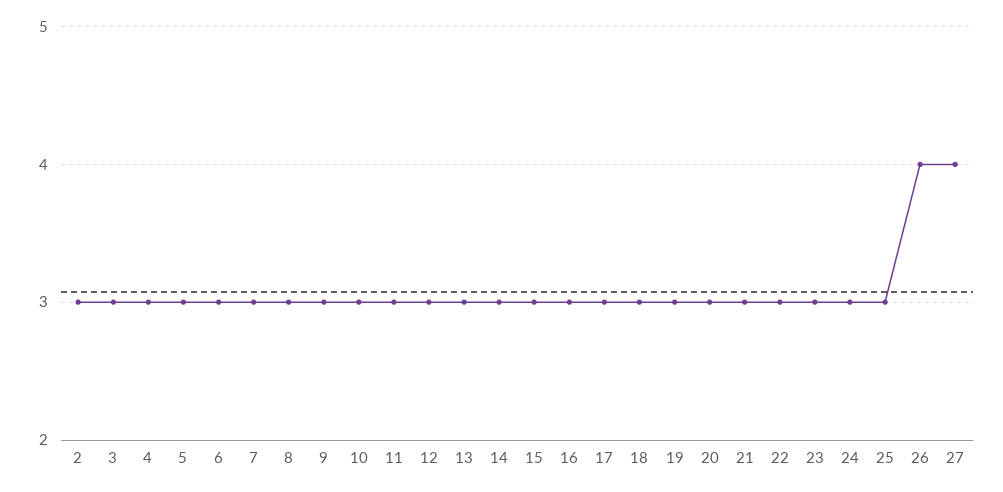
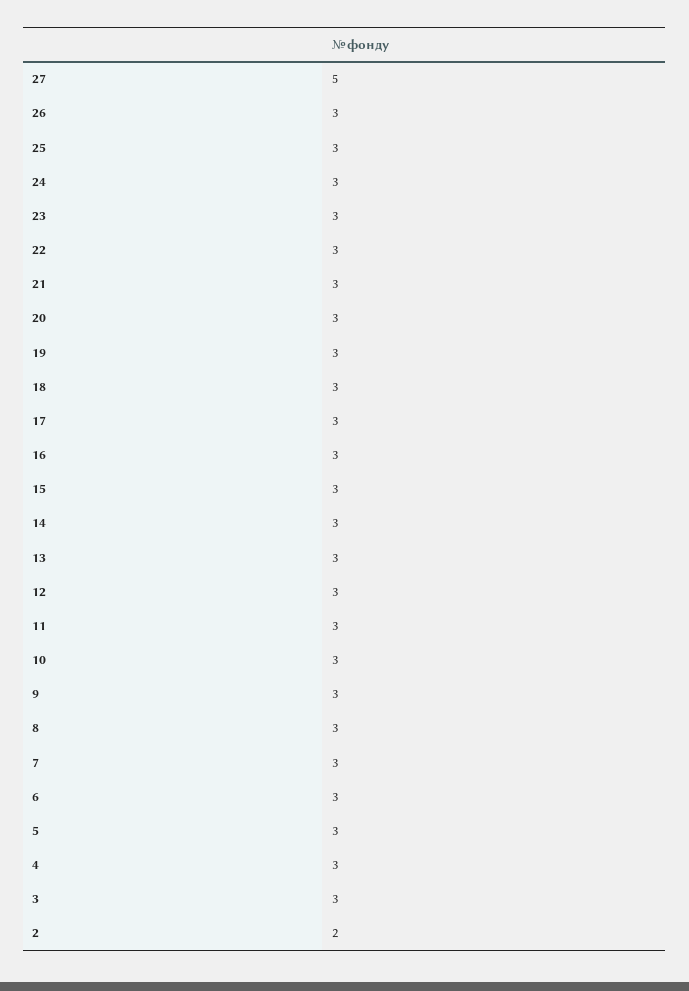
2: 3 -> 2
26: 4 -> 3
27: 4 -> 5

